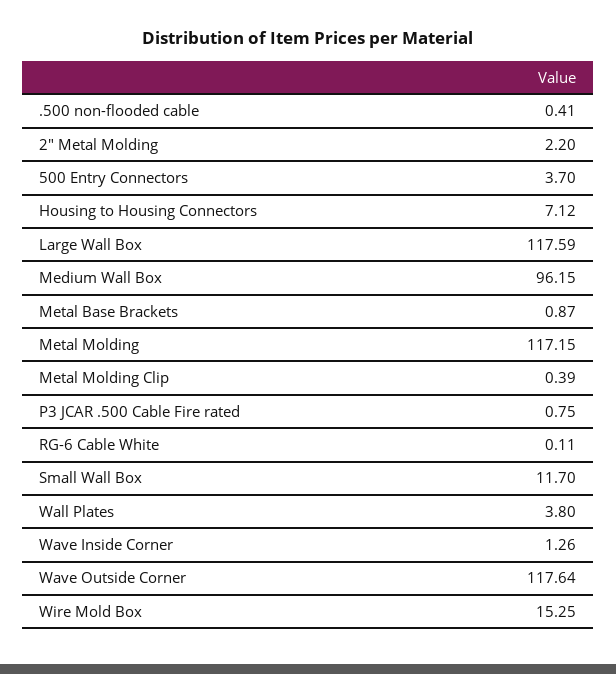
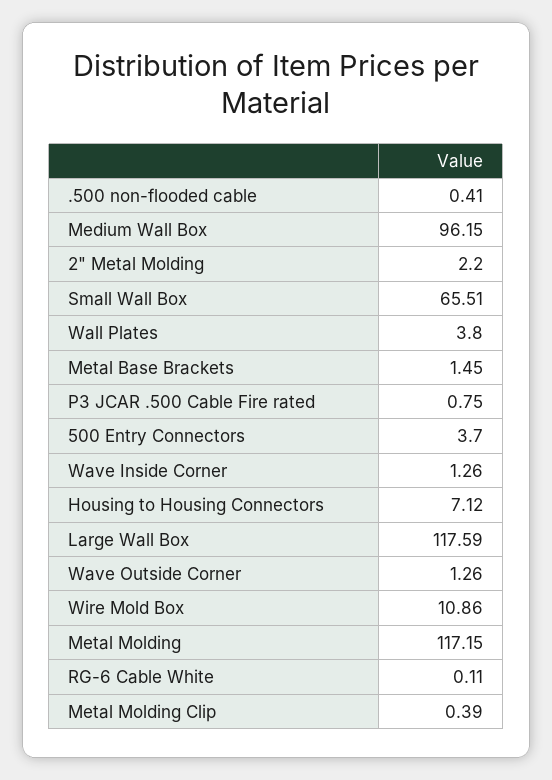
Metal Base Brackets: 0.87 -> 1.45
Small Wall Box: 11.7 -> 65.51
Wave Outside Corner: 117.64 -> 1.26
Wire Mold Box: 15.25 -> 10.86

